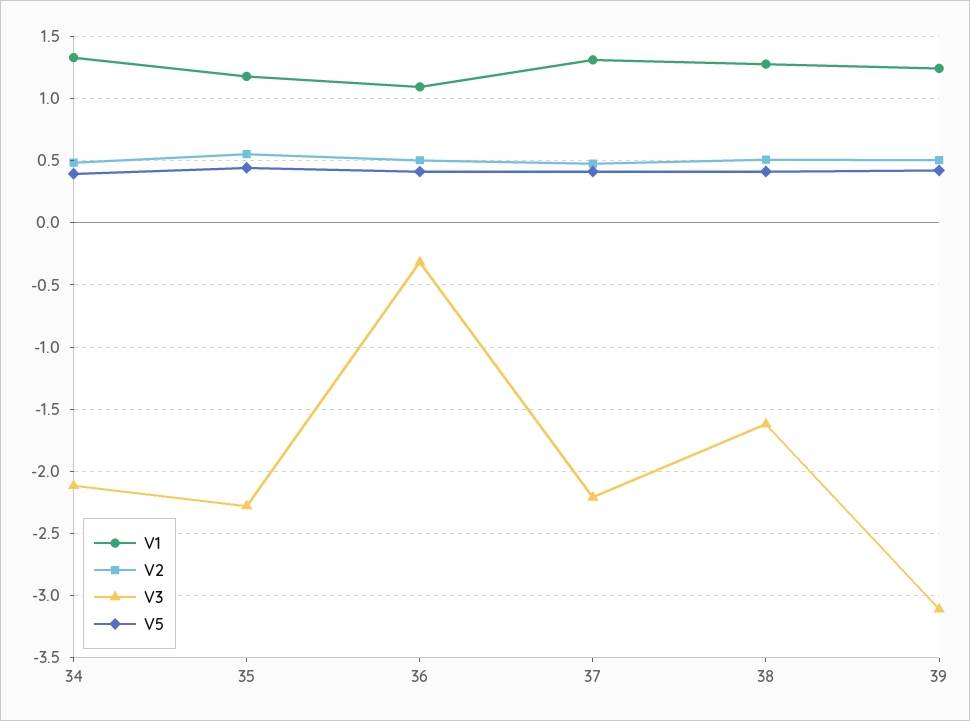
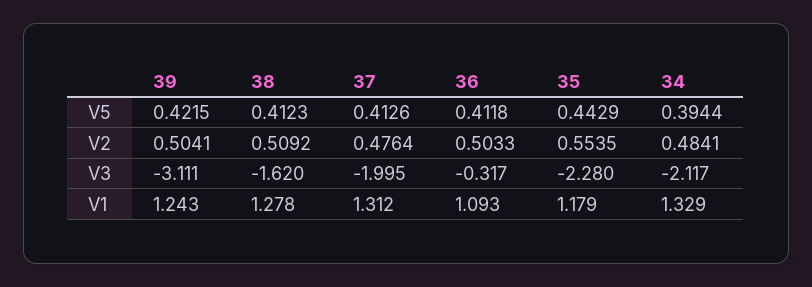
V3, 37: -2.2 -> -1.995

